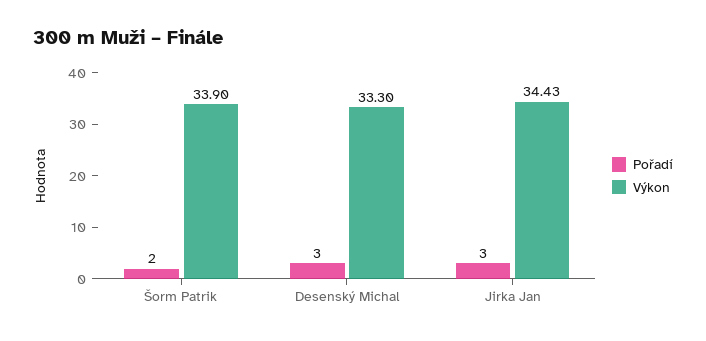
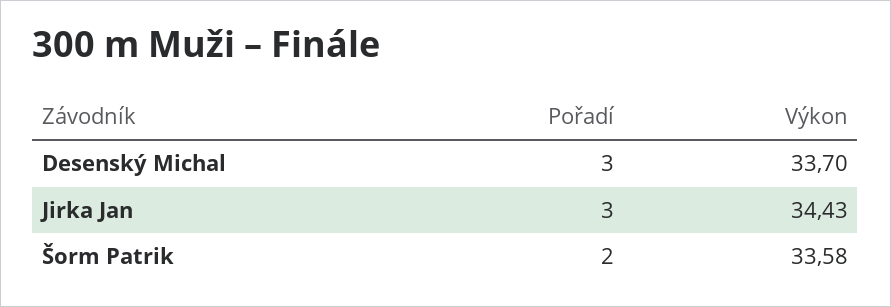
Výkon, Šorm Patrik: 33.9 -> 33.58
Výkon, Desenský Michal: 33.3 -> 33.7

